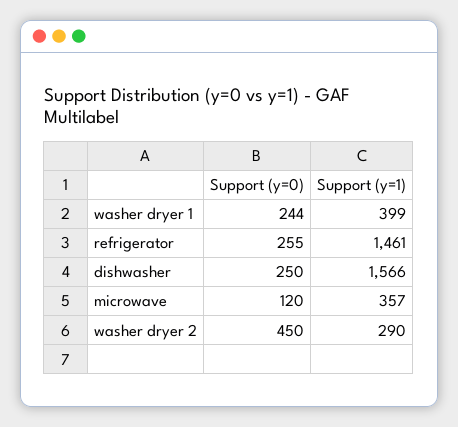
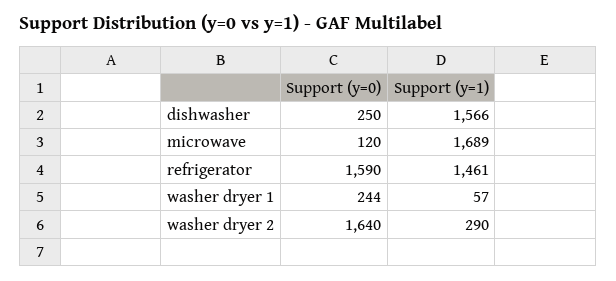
Support (y=1), washer dryer 1: 399 -> 57
Support (y=0), refrigerator: 255 -> 1590
Support (y=1), microwave: 357 -> 1689
Support (y=0), washer dryer 2: 450 -> 1640

